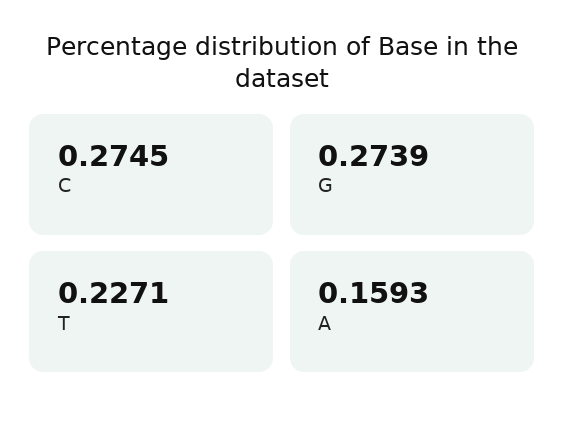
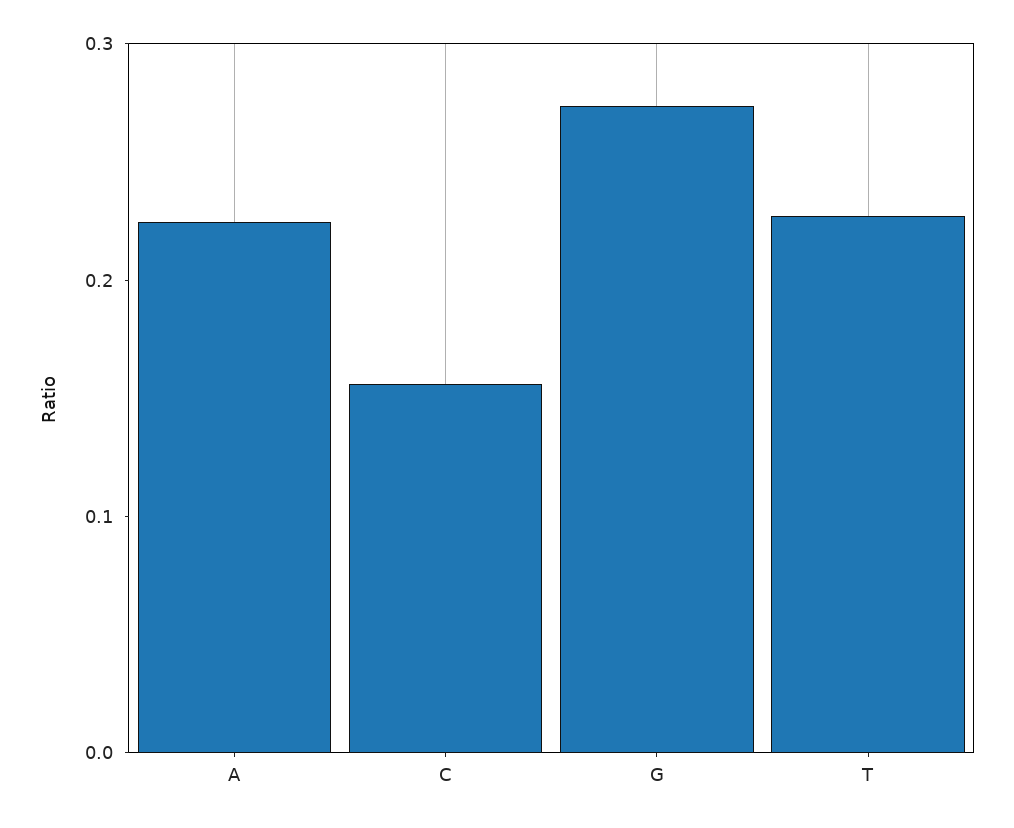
C: 0.2745 -> 0.16
A: 0.1593 -> 0.22

